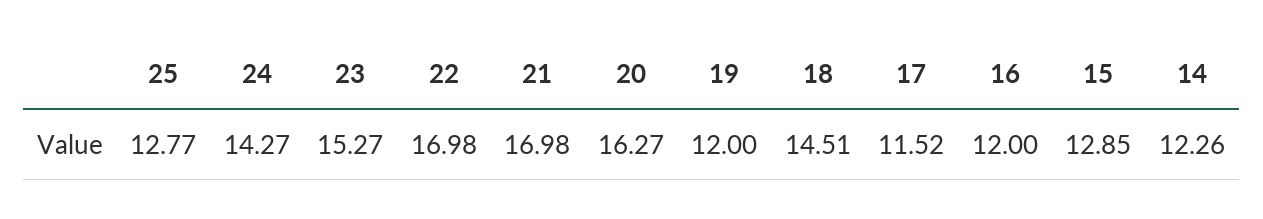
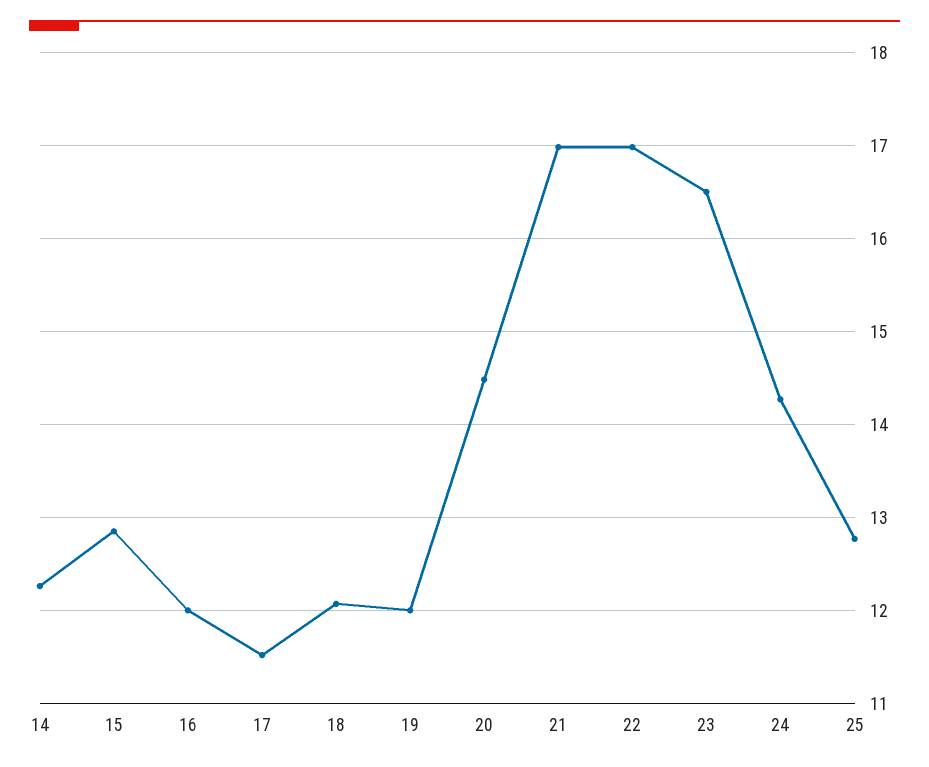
23: 15.27 -> 16.5
20: 16.27 -> 14.5
18: 14.51 -> 12.1

